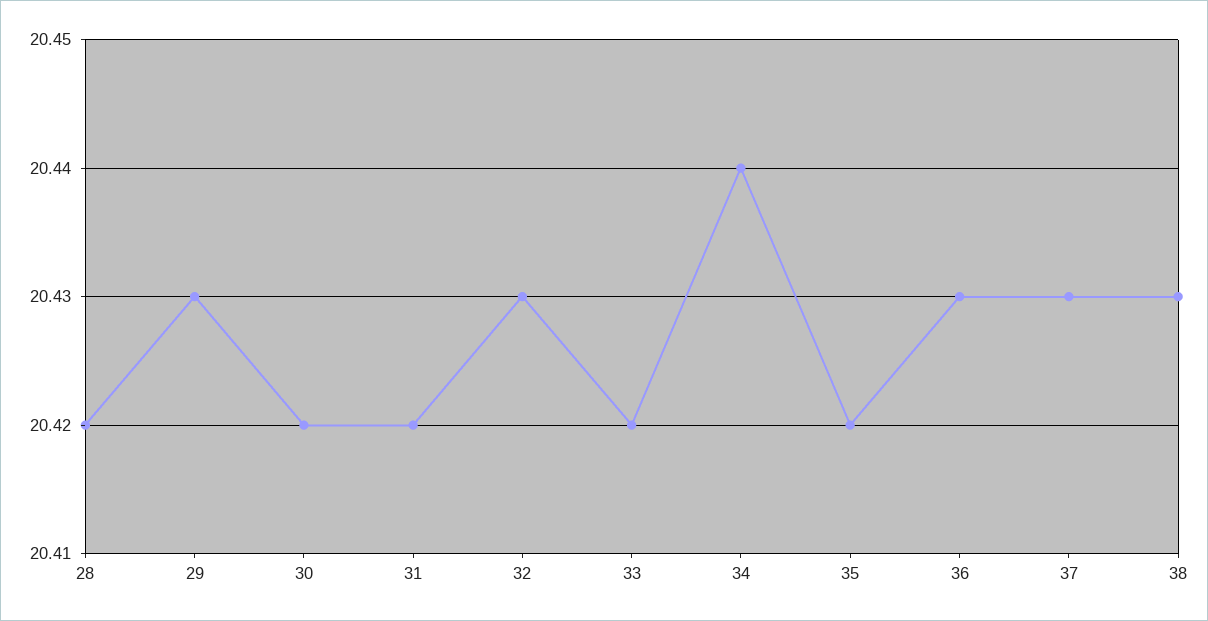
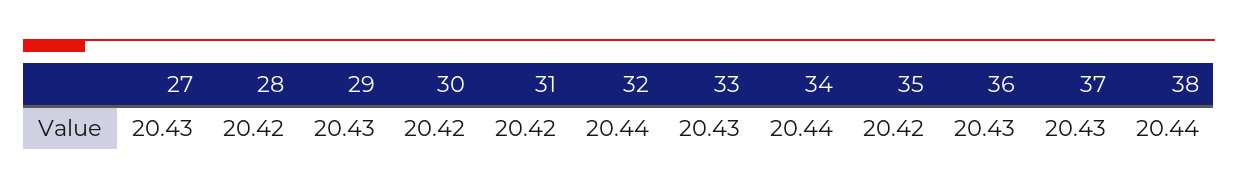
32: 20.43 -> 20.44
33: 20.42 -> 20.43
38: 20.43 -> 20.44
27: none -> 20.43

